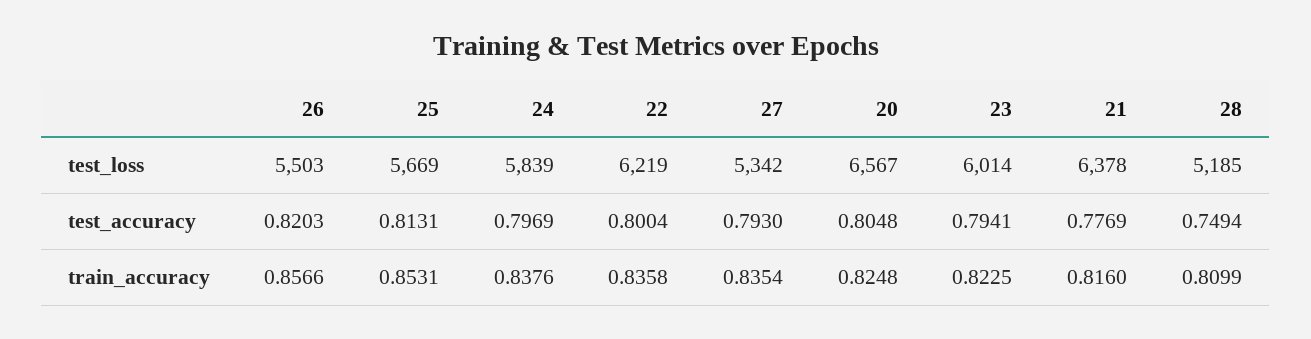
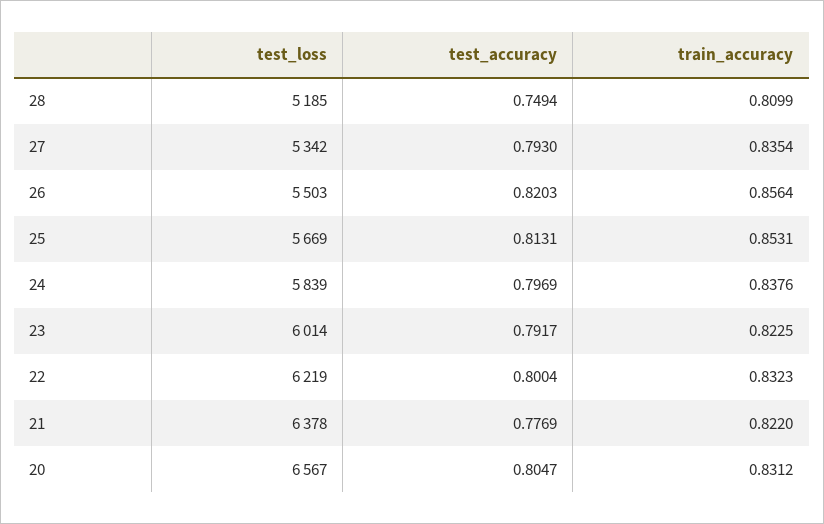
20, test_accuracy: 0.8048 -> 0.8047
23, test_accuracy: 0.7941 -> 0.7917
26, train_accuracy: 0.8566 -> 0.8564
22, train_accuracy: 0.8358 -> 0.8323
20, train_accuracy: 0.8248 -> 0.8312
21, train_accuracy: 0.816 -> 0.822

